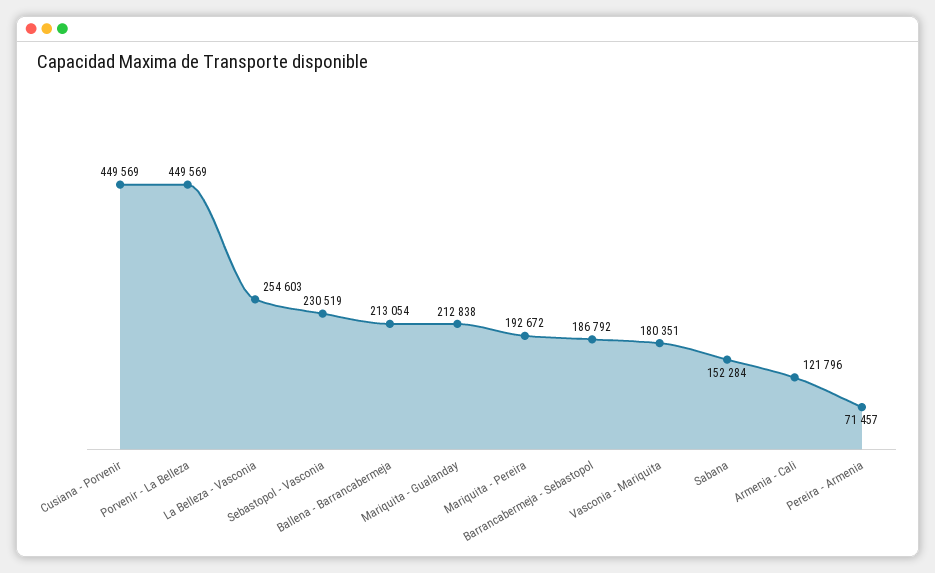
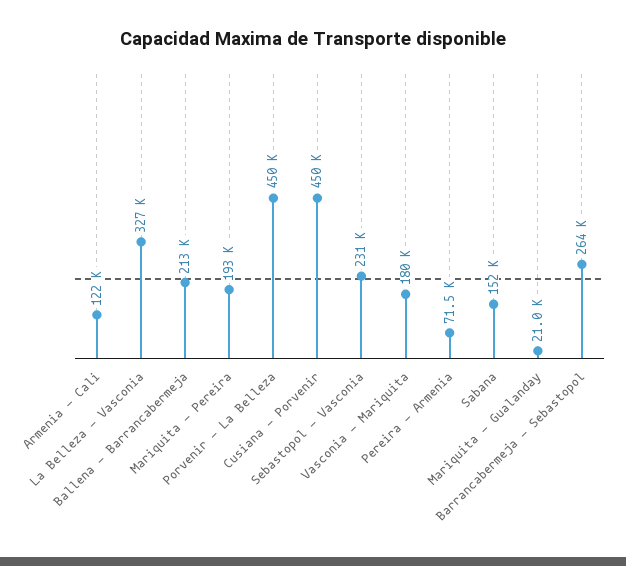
La Belleza - Vasconia: 254603 -> 327000
Mariquita - Gualanday: 212838 -> 21000
Barrancabermeja - Sebastopol: 186792 -> 264000

